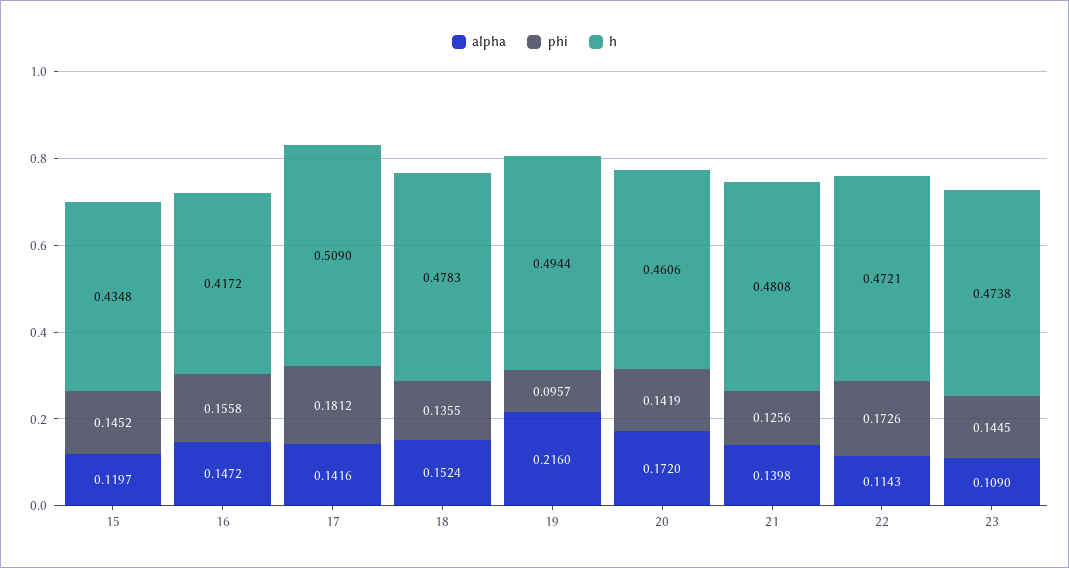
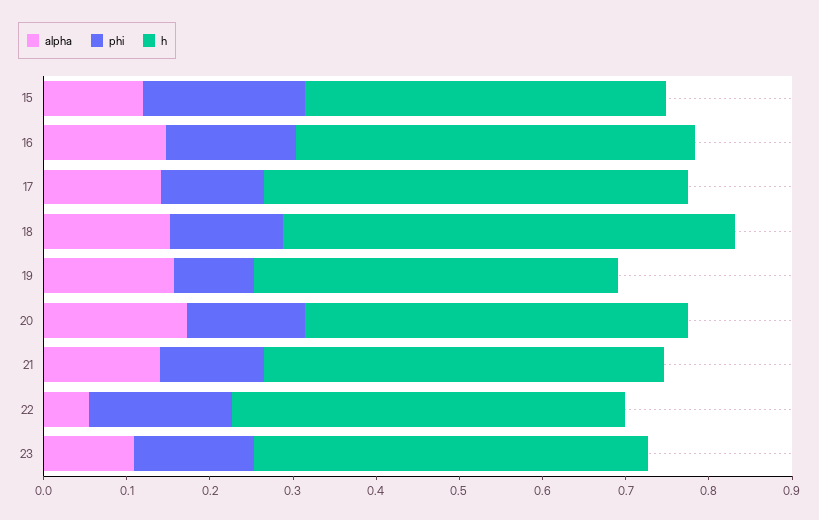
phi, 15: 0.1452 -> 0.2
h, 16: 0.4172 -> 0.48
phi, 17: 0.1812 -> 0.12
h, 18: 0.4783 -> 0.54
alpha, 19: 0.216 -> 0.16
h, 19: 0.4944 -> 0.44
alpha, 22: 0.1143 -> 0.06

